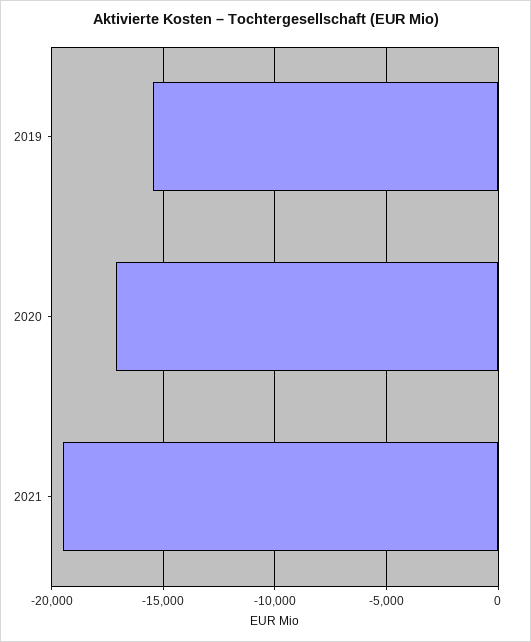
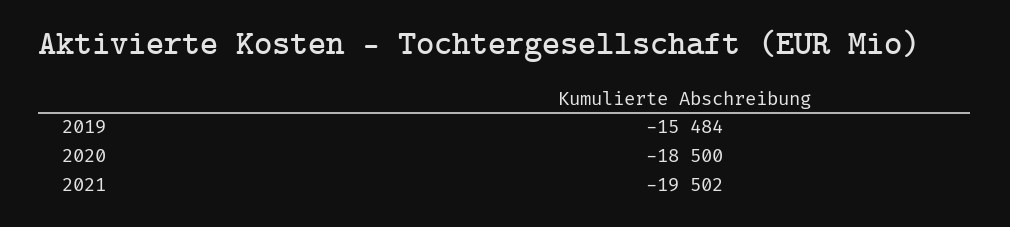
2020: -17000 -> -18500

